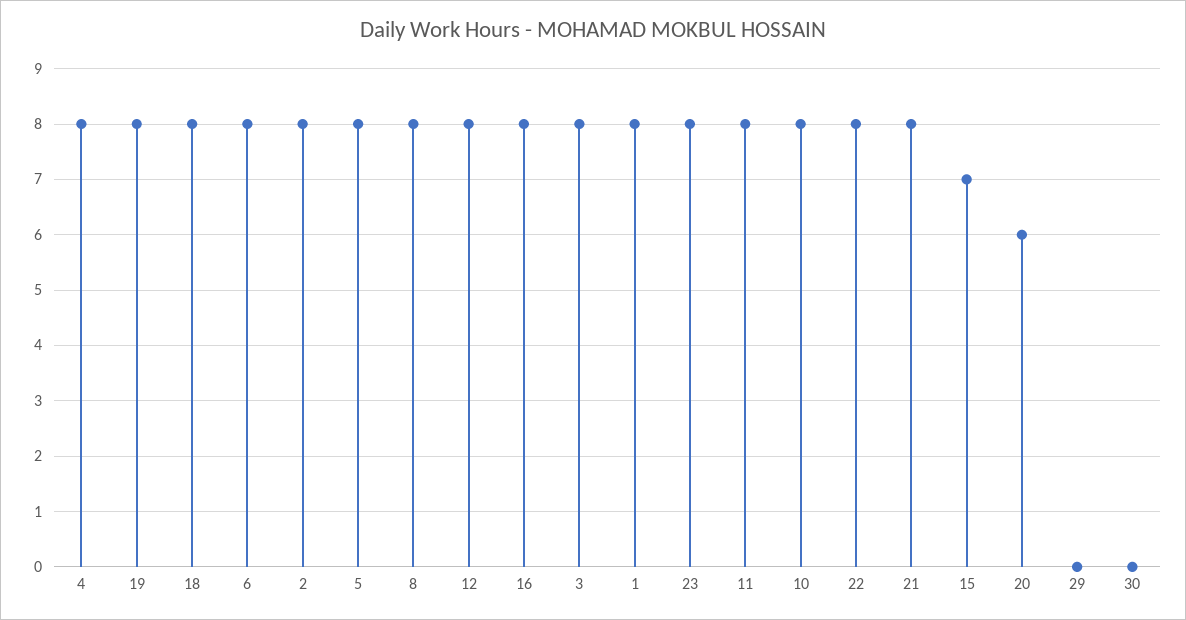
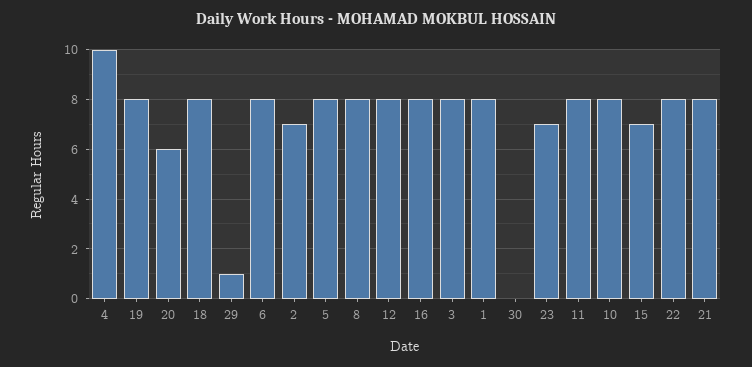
4: 8 -> 10
2: 8 -> 7
23: 8 -> 7
29: 0 -> 1

